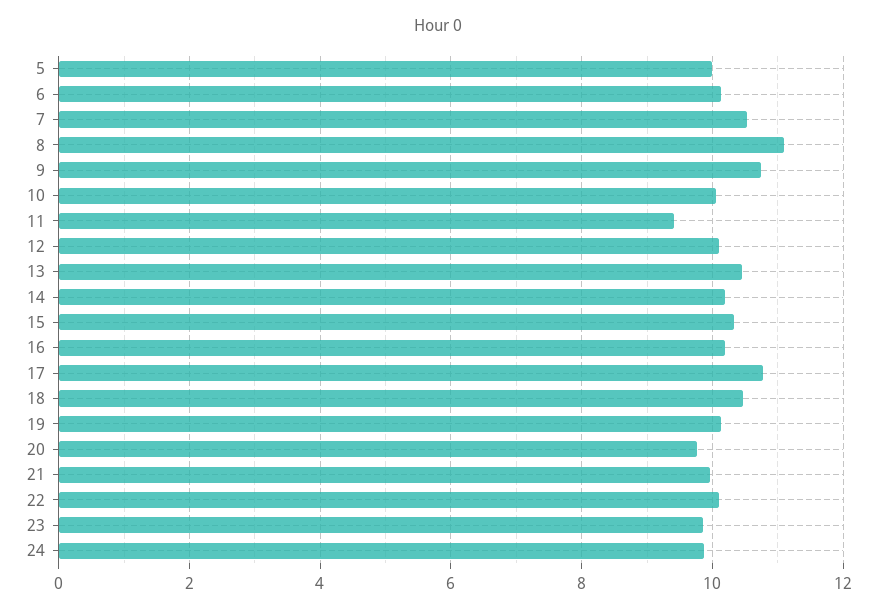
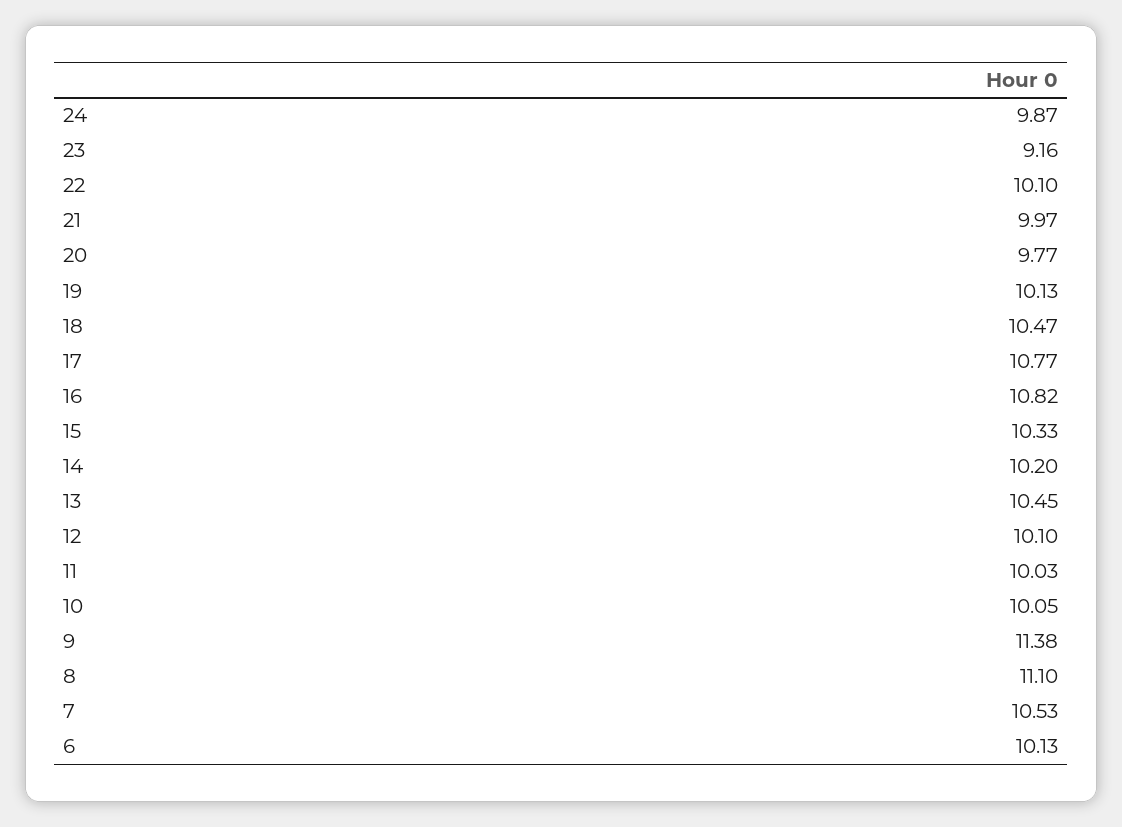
5: 10 -> none
9: 10.8 -> 11.38
11: 9.4 -> 10.03
16: 10.2 -> 10.82
23: 9.8 -> 9.16

